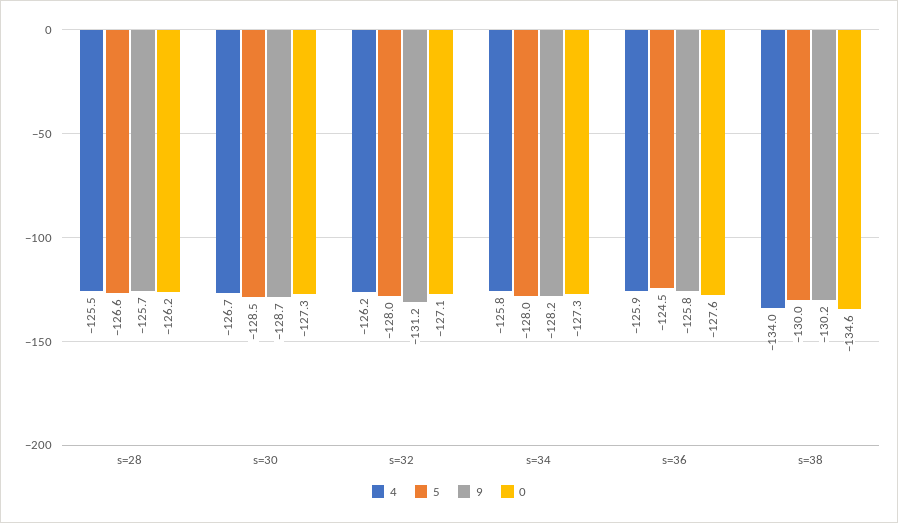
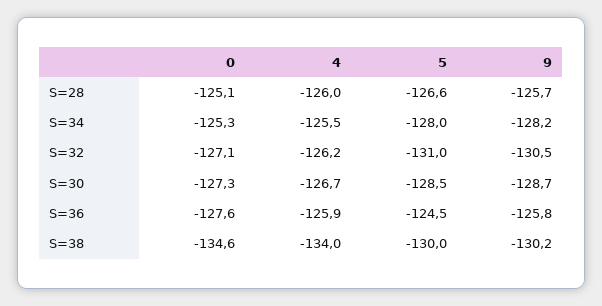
4, s=28: -125.5 -> -126
0, s=28: -126.2 -> -125.1
5, s=32: -128 -> -131
9, s=32: -131.2 -> -130.5
4, s=34: -125.8 -> -125.5
0, s=34: -127.3 -> -125.3

